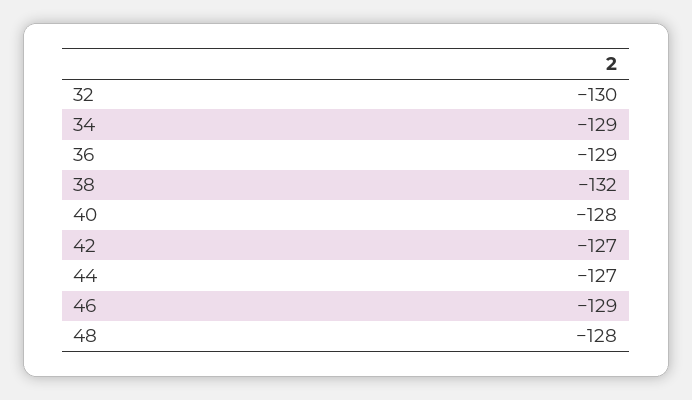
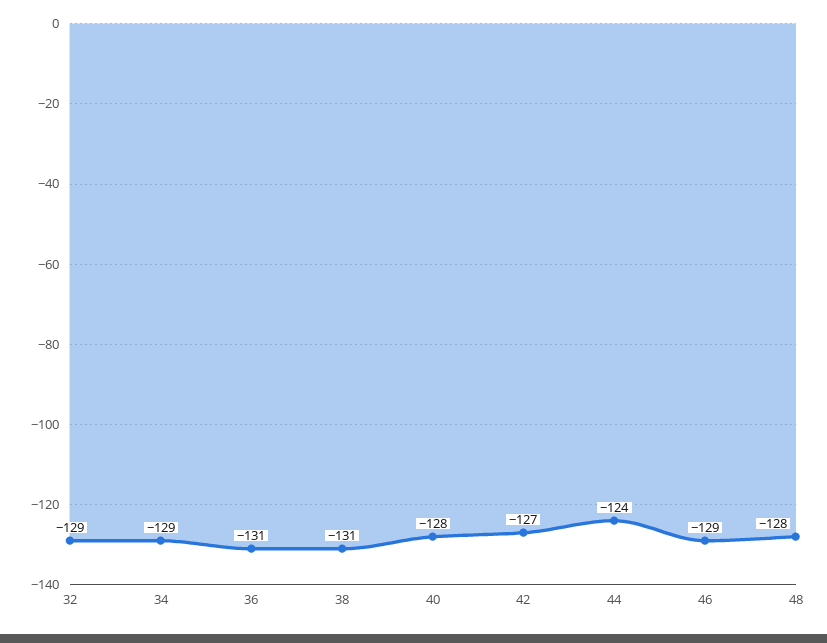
32: -130 -> -129
36: -129 -> -131
38: -132 -> -131
44: -127 -> -124

